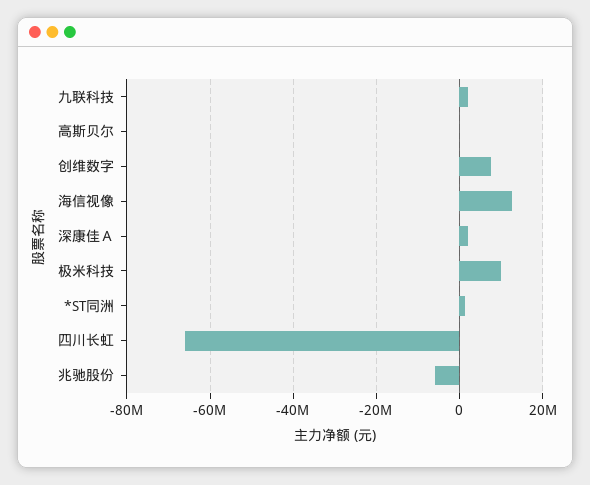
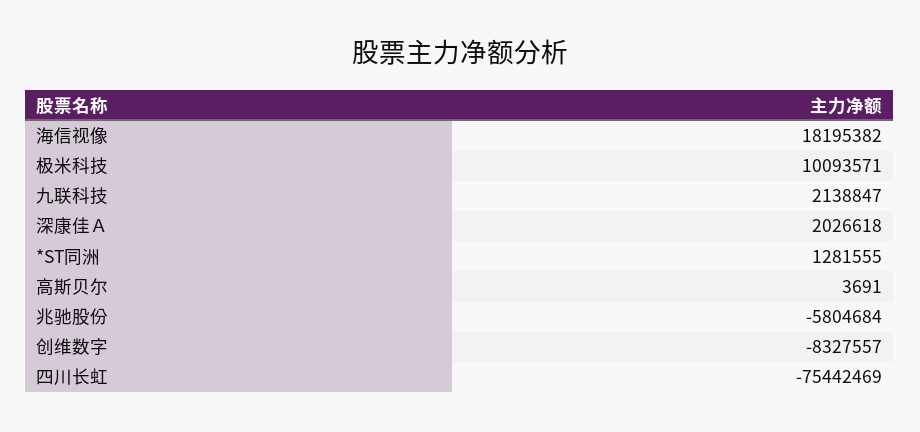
创维数字: 8000000 -> -8327557
海信视像: 12000000 -> 18195382
四川长虹: -66000000 -> -75442469

